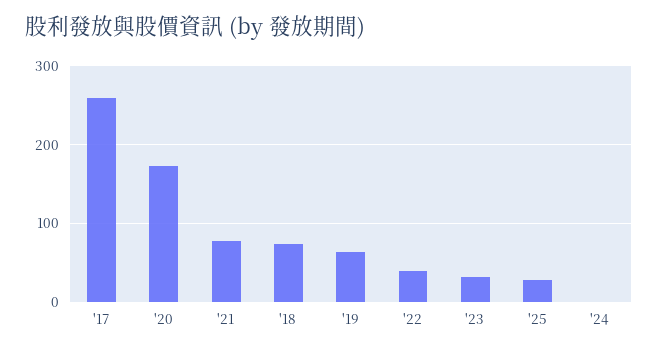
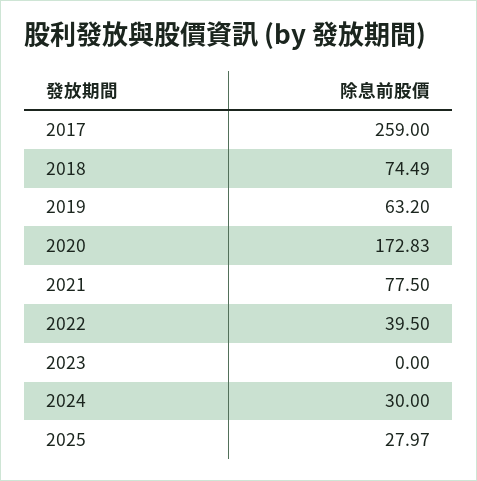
'23: 30 -> 0
'24: 0 -> 30

